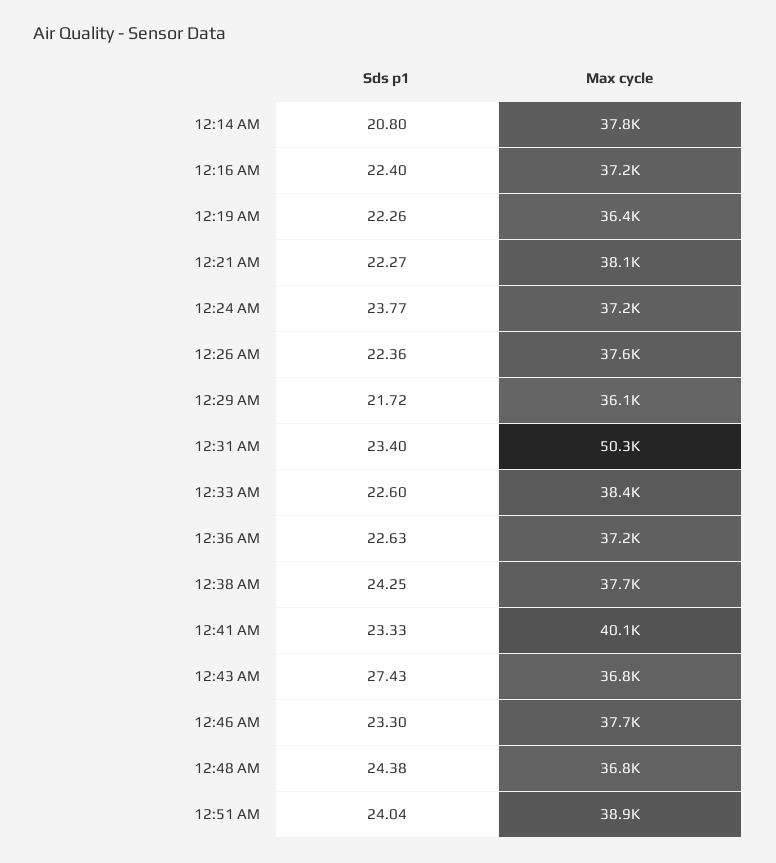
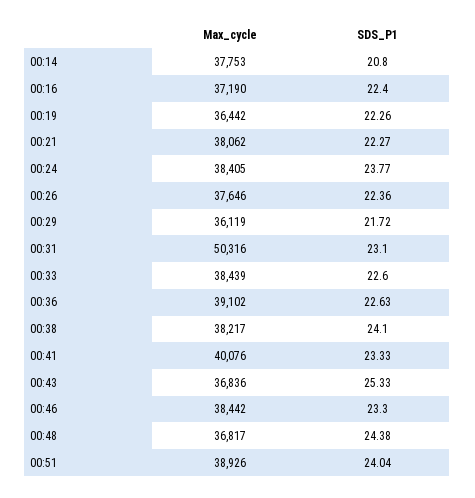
Max cycle, 12:24 AM: 37200 -> 38405
Sds p1, 12:31 AM: 23.4 -> 23.1
Max cycle, 12:36 AM: 37200 -> 39102
Sds p1, 12:38 AM: 24.25 -> 24.1
Max cycle, 12:38 AM: 37700 -> 38217
Sds p1, 12:43 AM: 27.43 -> 25.33
Max cycle, 12:46 AM: 37700 -> 38442

